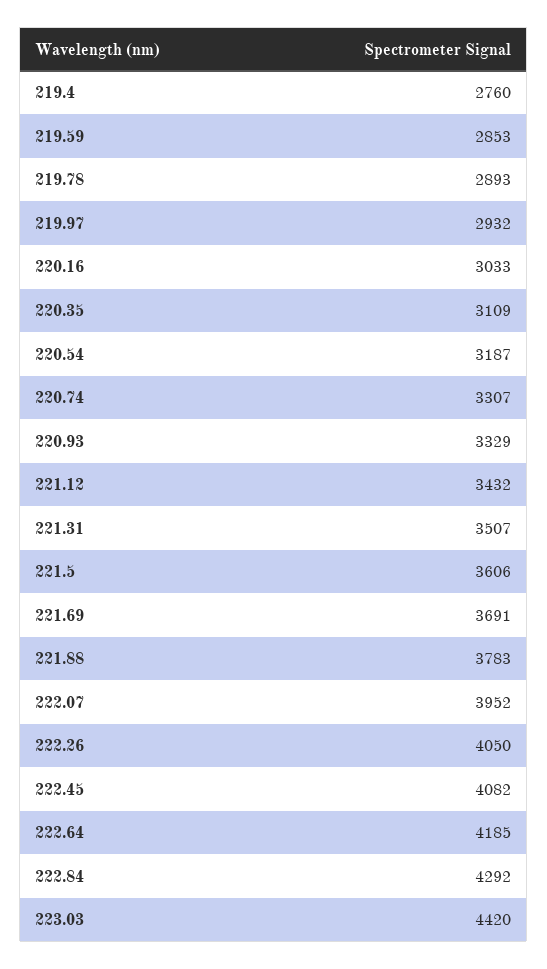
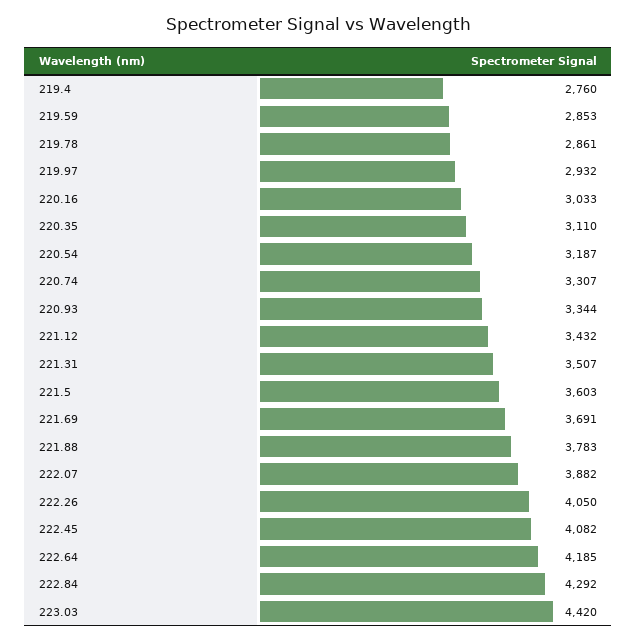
219.78: 2893 -> 2861
220.35: 3109 -> 3110
220.93: 3329 -> 3344
221.5: 3606 -> 3603
222.07: 3952 -> 3882

